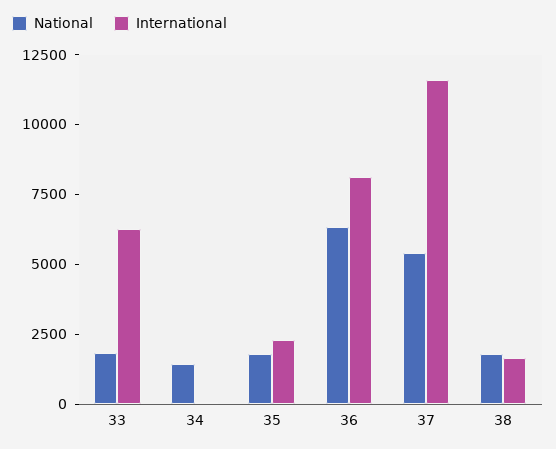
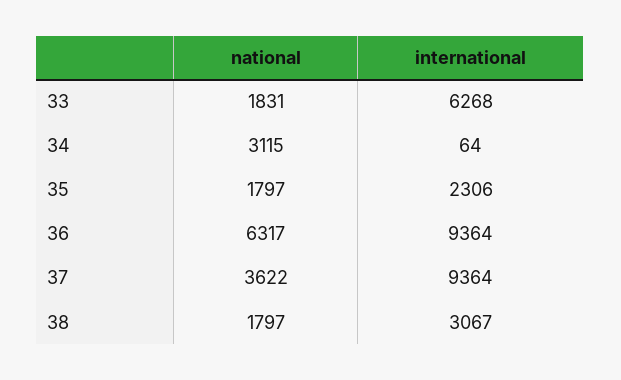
National, 34: 1500 -> 3115
International, 36: 8000 -> 9364
National, 37: 5500 -> 3622
International, 37: 11500 -> 9364
International, 38: 1500 -> 3067

